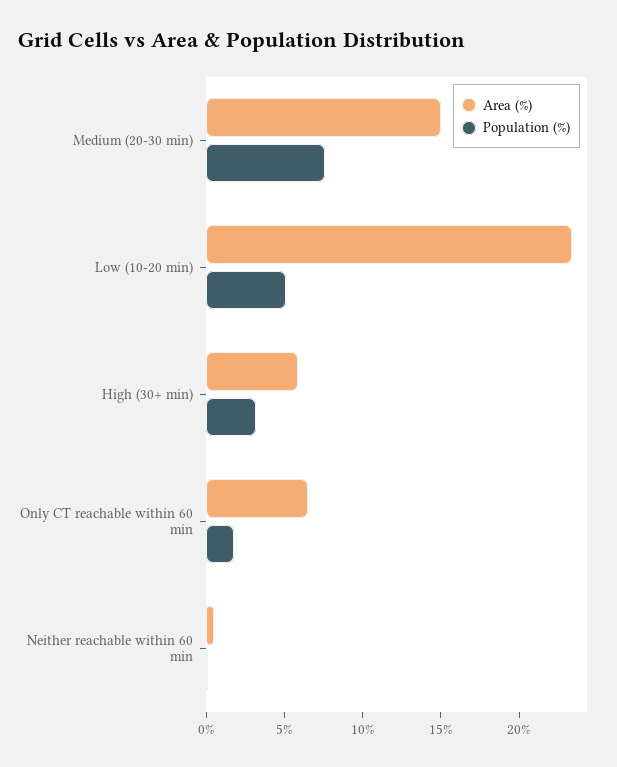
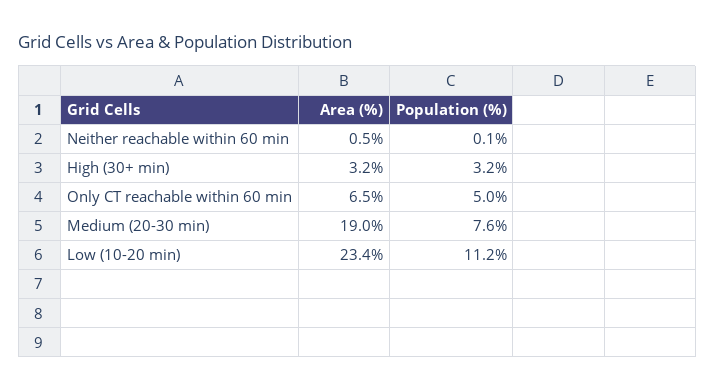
Area (%), Medium (20-30 min): 15 -> 19
Population (%), Low (10-20 min): 5 -> 11.2
Area (%), High (30+ min): 6 -> 3.2
Population (%), Only CT reachable within 60 min: 2 -> 5

